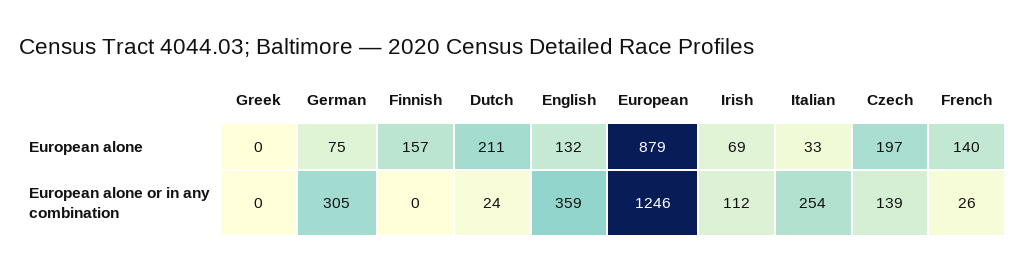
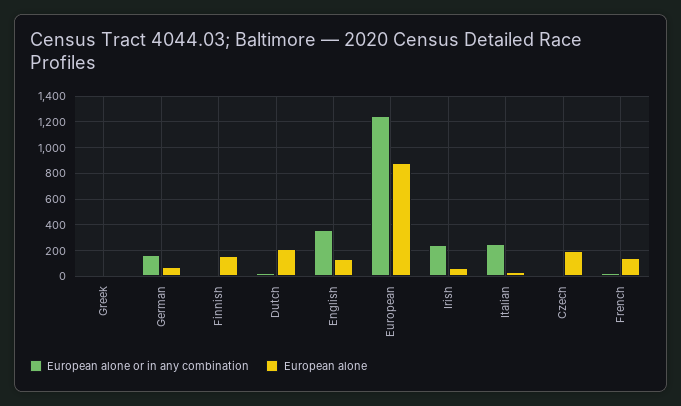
European alone or in any combination, German: 305 -> 150
European alone or in any combination, Irish: 112 -> 250
European alone or in any combination, Czech: 139 -> 0

